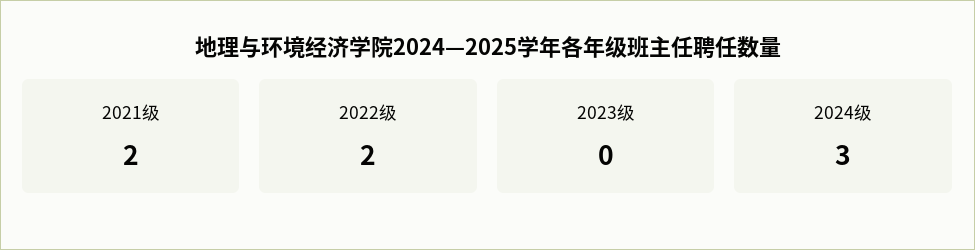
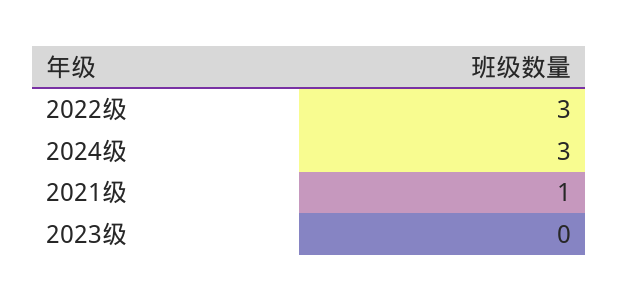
2021级: 2 -> 1
2022级: 2 -> 3

